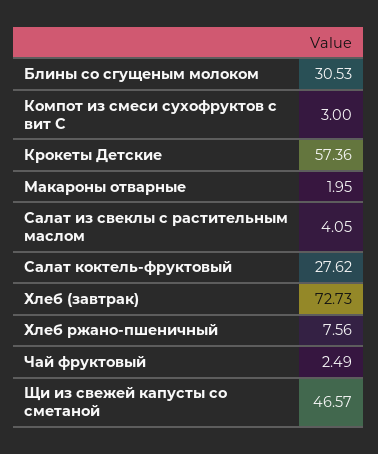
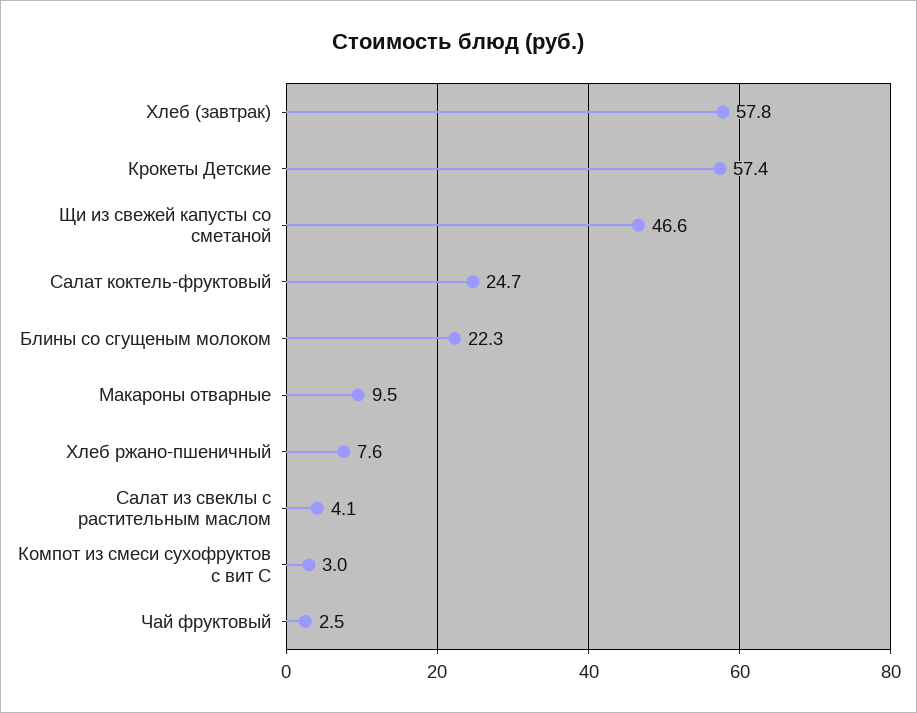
Блины со сгущеным молоком: 30.53 -> 22.3
Макароны отварные: 1.95 -> 9.5
Салат коктель-фруктовый: 27.62 -> 24.7
Хлеб (завтрак): 72.73 -> 57.8

